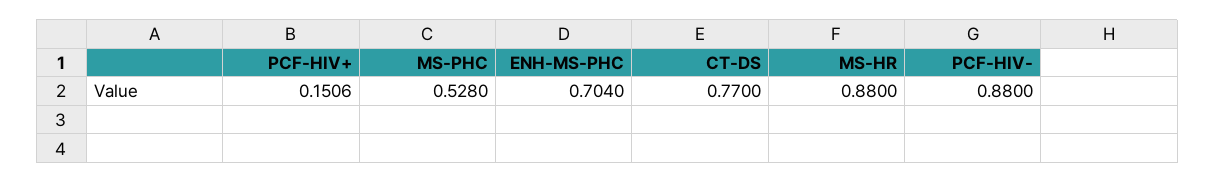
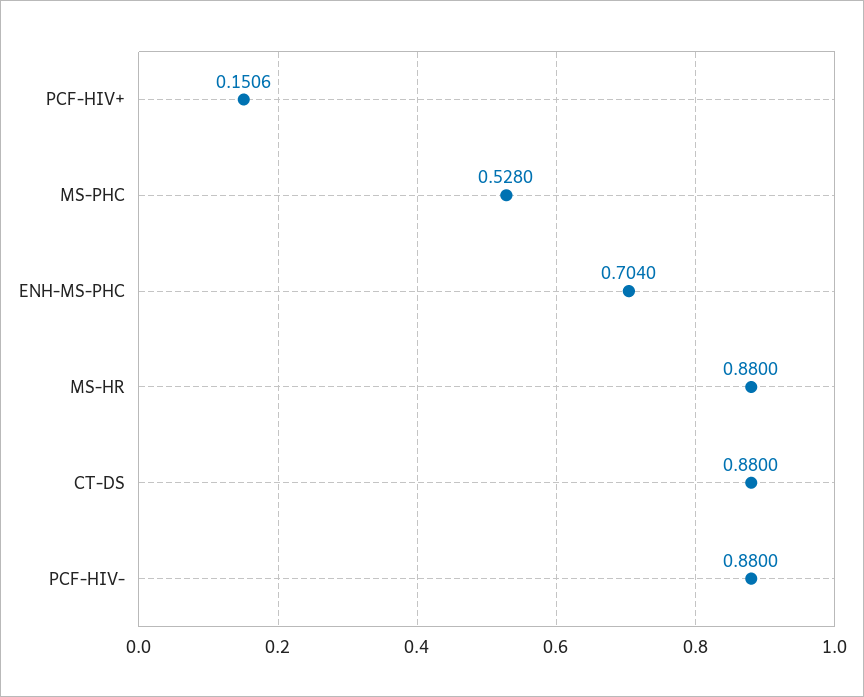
CT-DS: 0.77 -> 0.88

